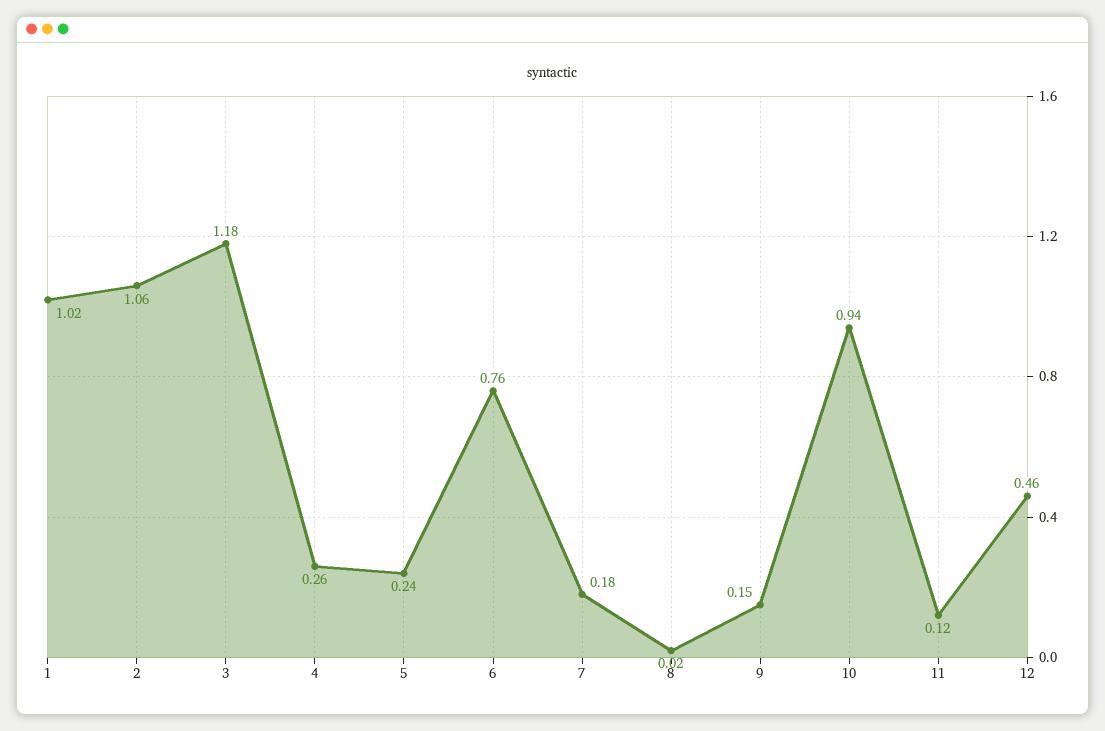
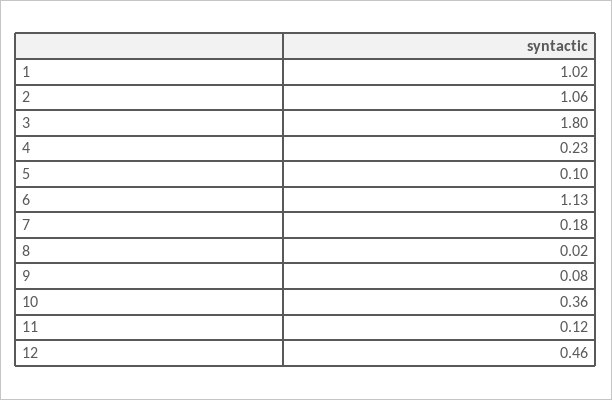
3: 1.18 -> 1.8
4: 0.26 -> 0.23
5: 0.24 -> 0.1
6: 0.76 -> 1.13
9: 0.15 -> 0.08
10: 0.94 -> 0.36

